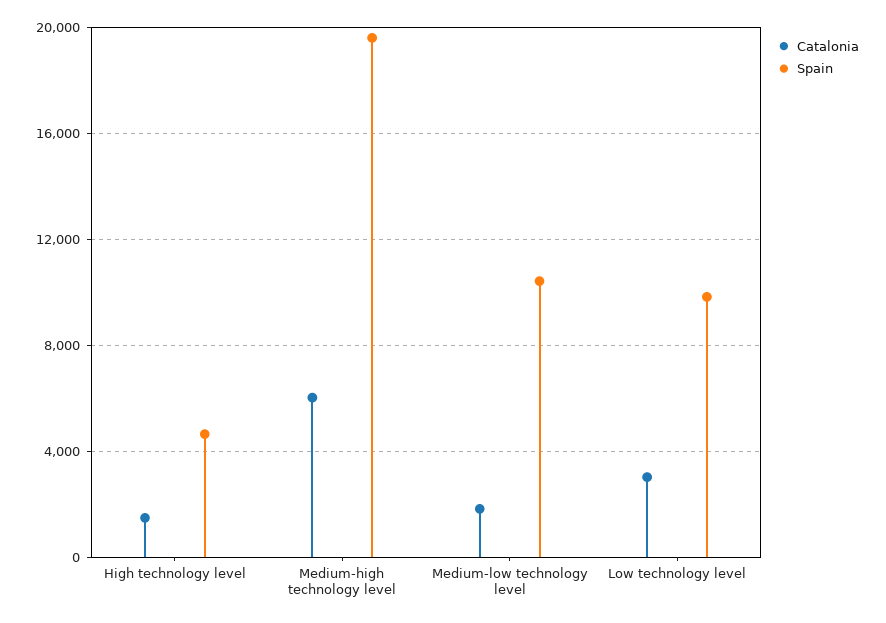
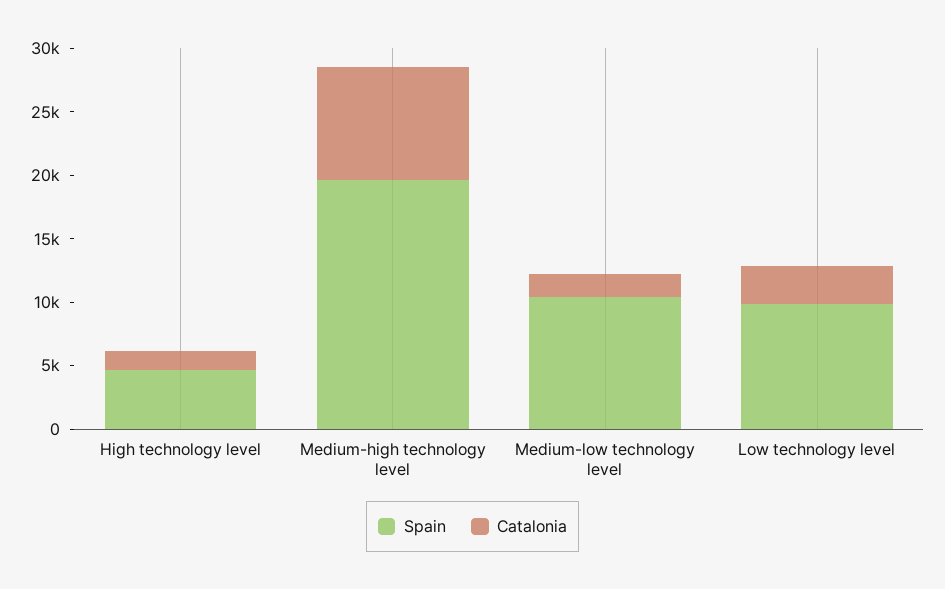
Catalonia, Medium-high technology level: 6000 -> 9000

